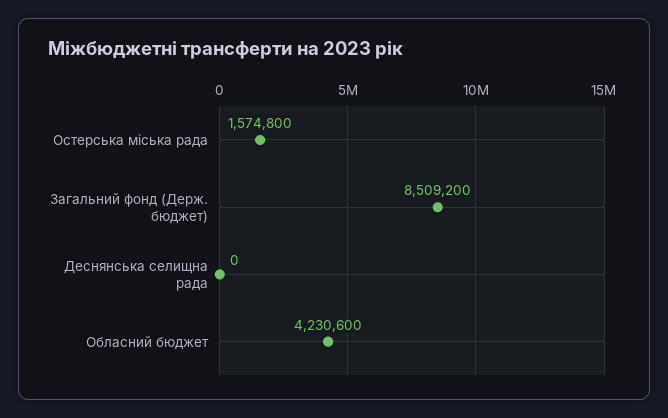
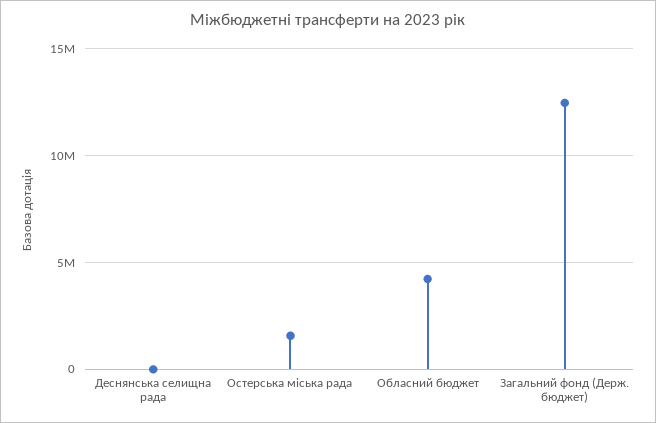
Загальний фонд (Держ. бюджет): 8509200 -> 12500000

